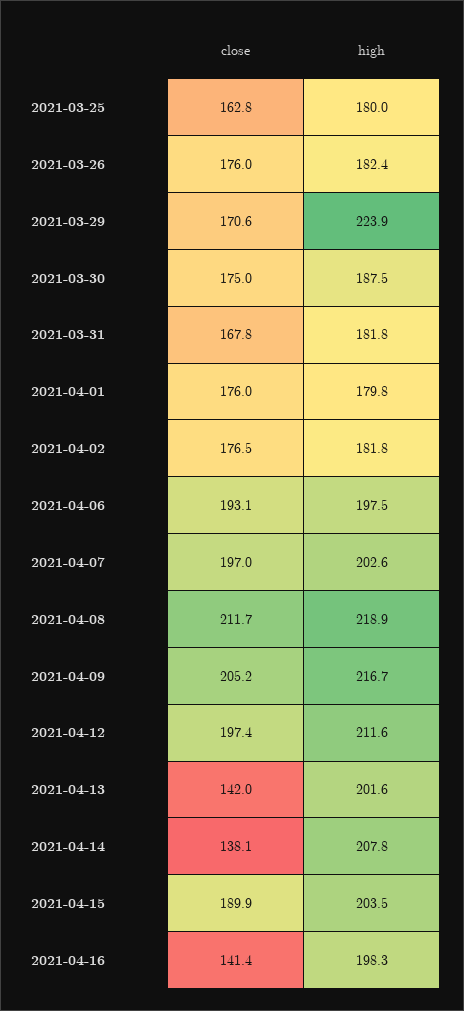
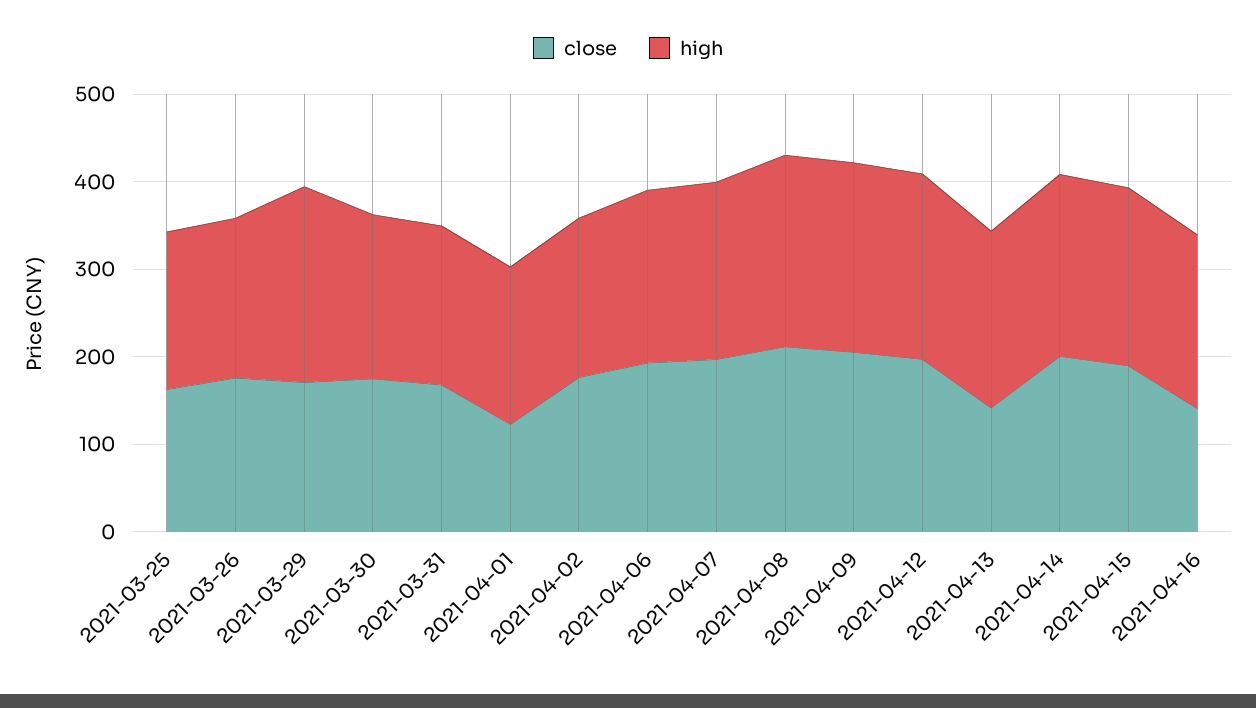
close, 2021-04-01: 176 -> 120
close, 2021-04-14: 138.1 -> 200

